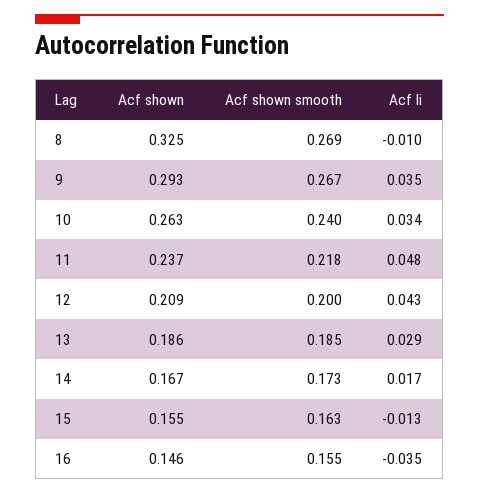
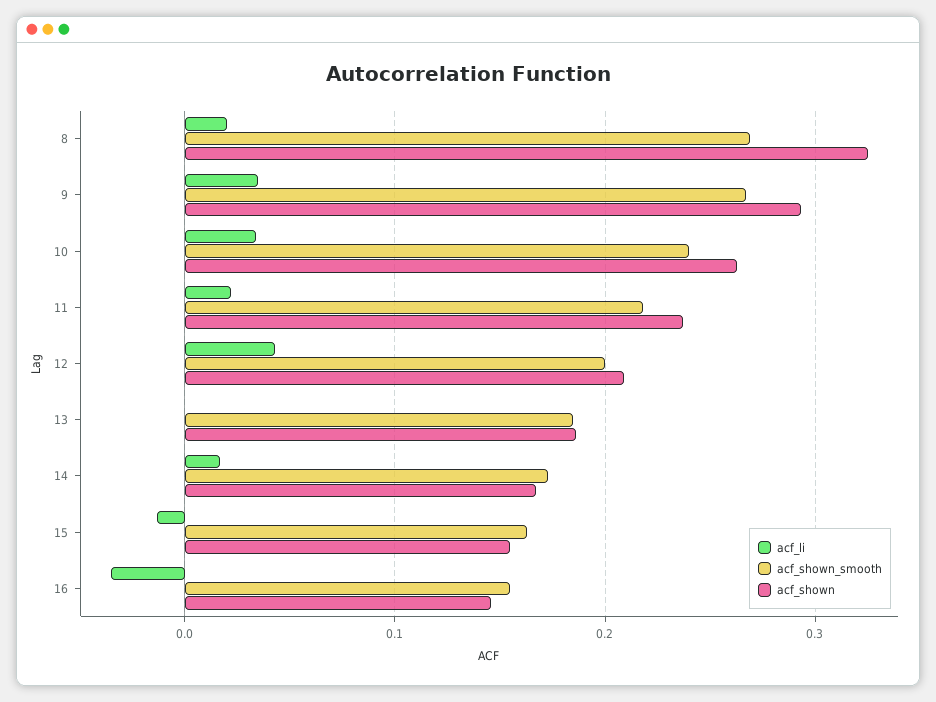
Acf li, 8: -0.01 -> 0.02
Acf li, 11: 0.048 -> 0.02
Acf li, 13: 0.029 -> 0

